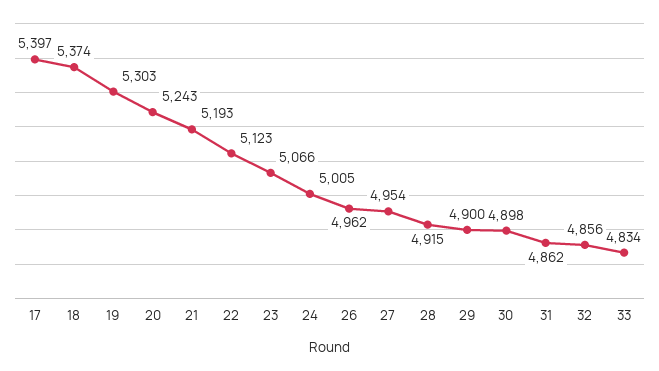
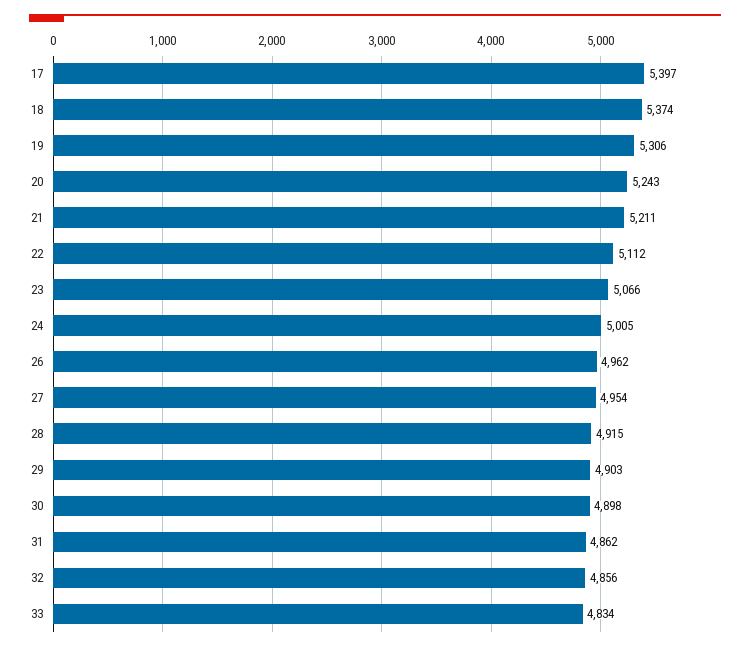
19: 5303 -> 5306
21: 5193 -> 5211
22: 5123 -> 5112
29: 4900 -> 4903

